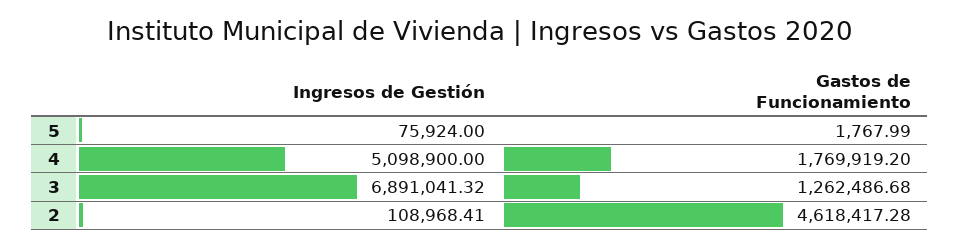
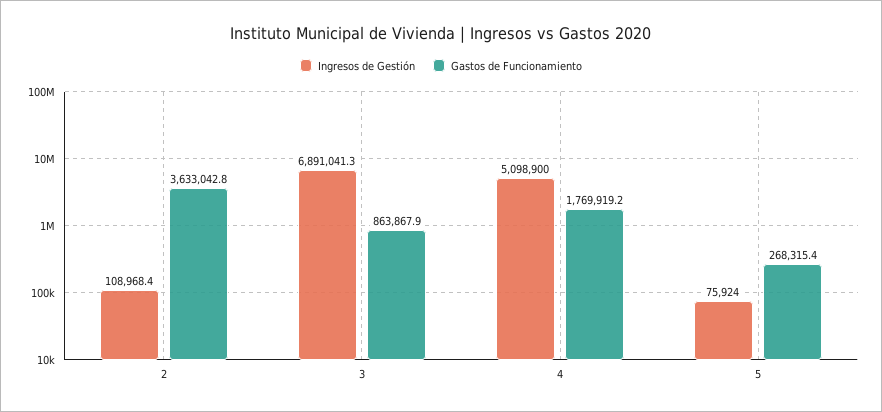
Gastos de Funcionamiento, 5: 1767.99 -> 268315.4
Gastos de Funcionamiento, 3: 1262486.68 -> 863867.9
Gastos de Funcionamiento, 2: 4618417.28 -> 3633042.8

